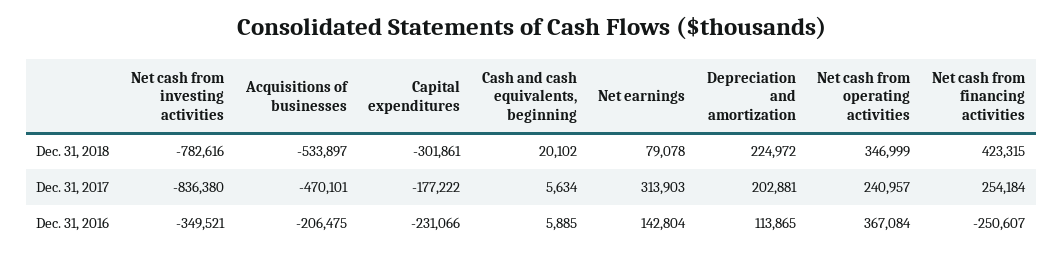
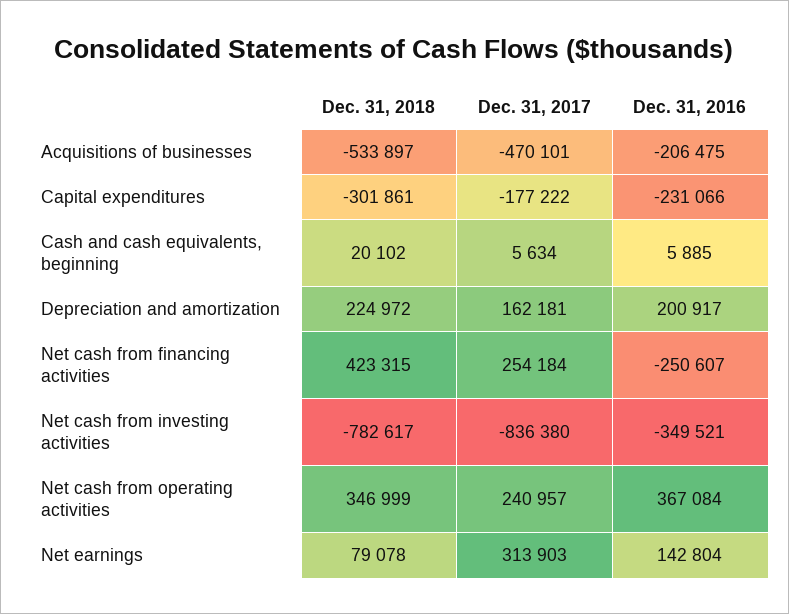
Net cash from investing activities, Dec. 31, 2018: -782616 -> -782617
Depreciation and amortization, Dec. 31, 2017: 202881 -> 162181
Depreciation and amortization, Dec. 31, 2016: 113865 -> 200917

